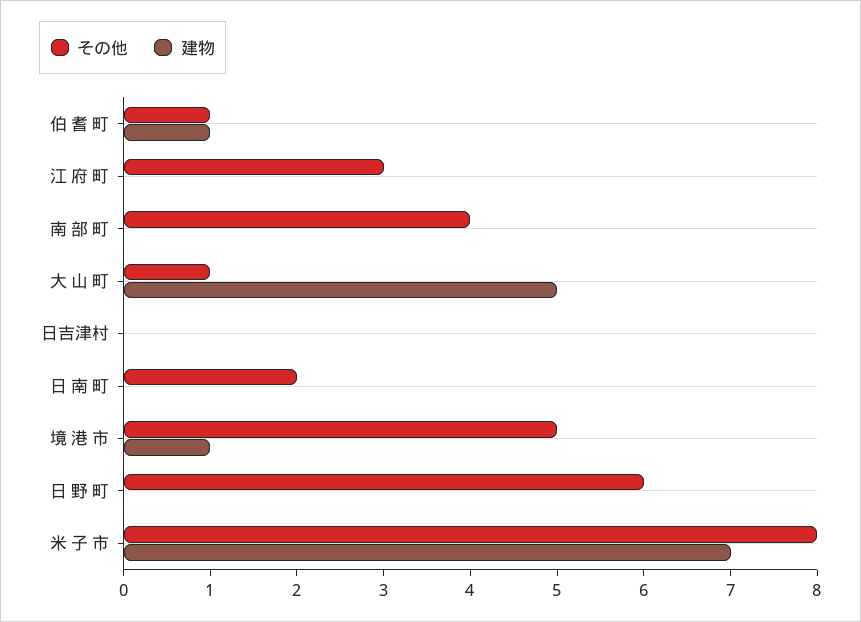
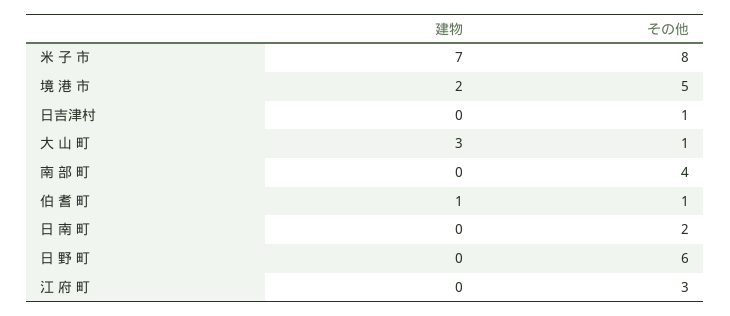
建物, 大 山 町: 5 -> 3
その他, 日吉津村: 0 -> 1
建物, 境 港 市: 1 -> 2

